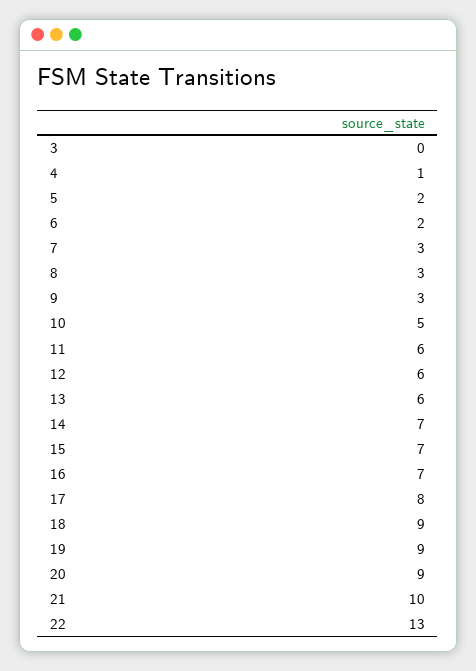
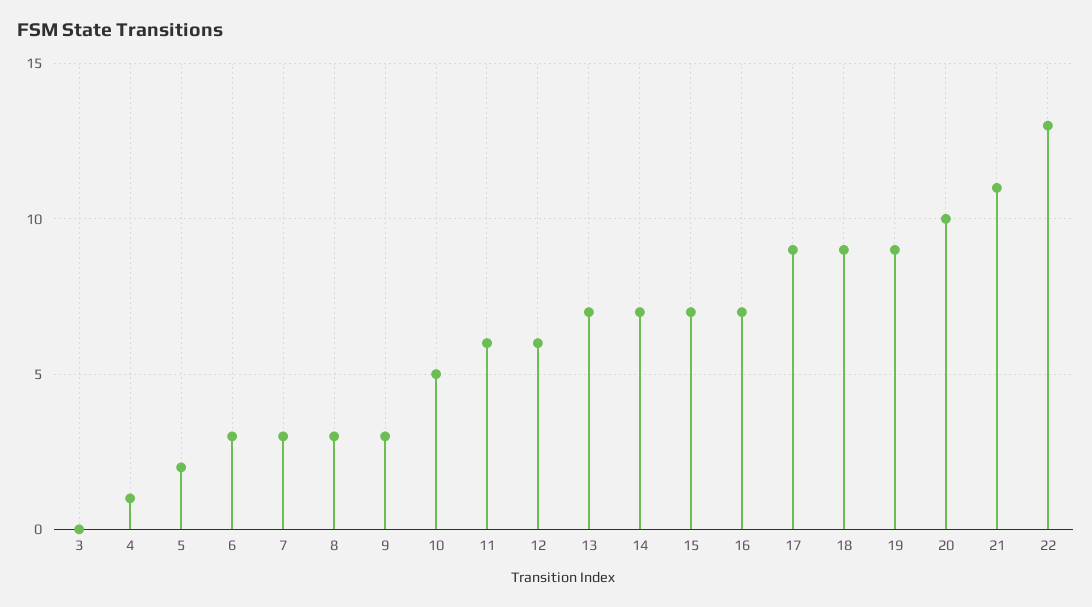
6: 2 -> 3
13: 6 -> 7
17: 8 -> 9
20: 9 -> 10
21: 10 -> 11

